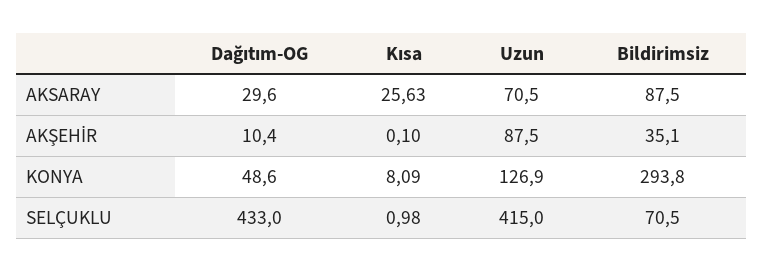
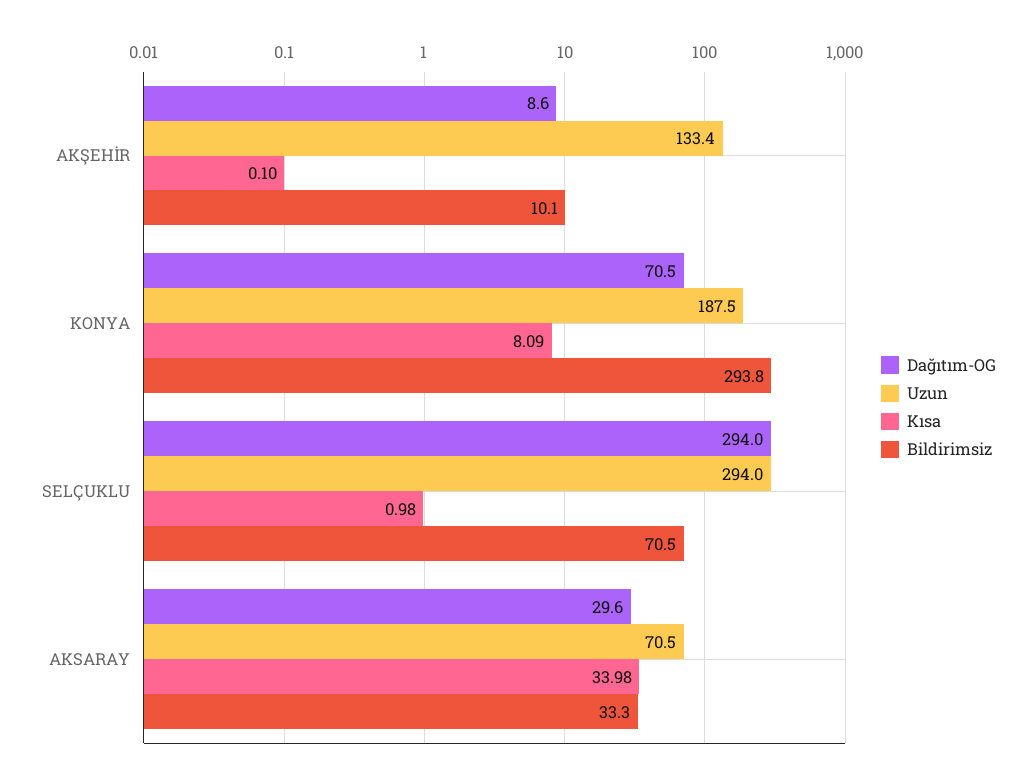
Kısa, AKSARAY: 25.63 -> 33.98
Bildirimsiz, AKSARAY: 87.5 -> 33.3
Dağıtım-OG, AKŞEHİR: 10.4 -> 8.6
Uzun, AKŞEHİR: 87.5 -> 133.4
Bildirimsiz, AKŞEHİR: 35.1 -> 10.1
Dağıtım-OG, KONYA: 48.6 -> 70.5
Uzun, KONYA: 126.9 -> 187.5
Dağıtım-OG, SELÇUKLU: 433 -> 294
Uzun, SELÇUKLU: 415 -> 294

